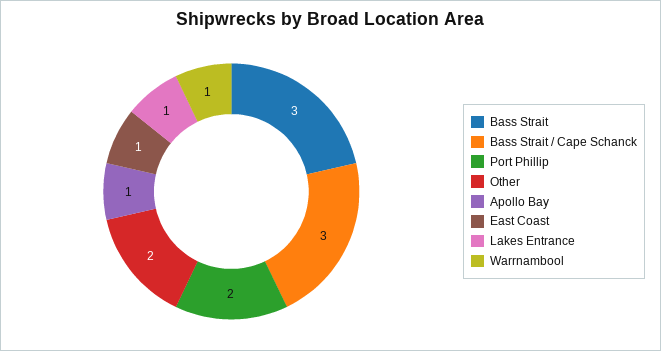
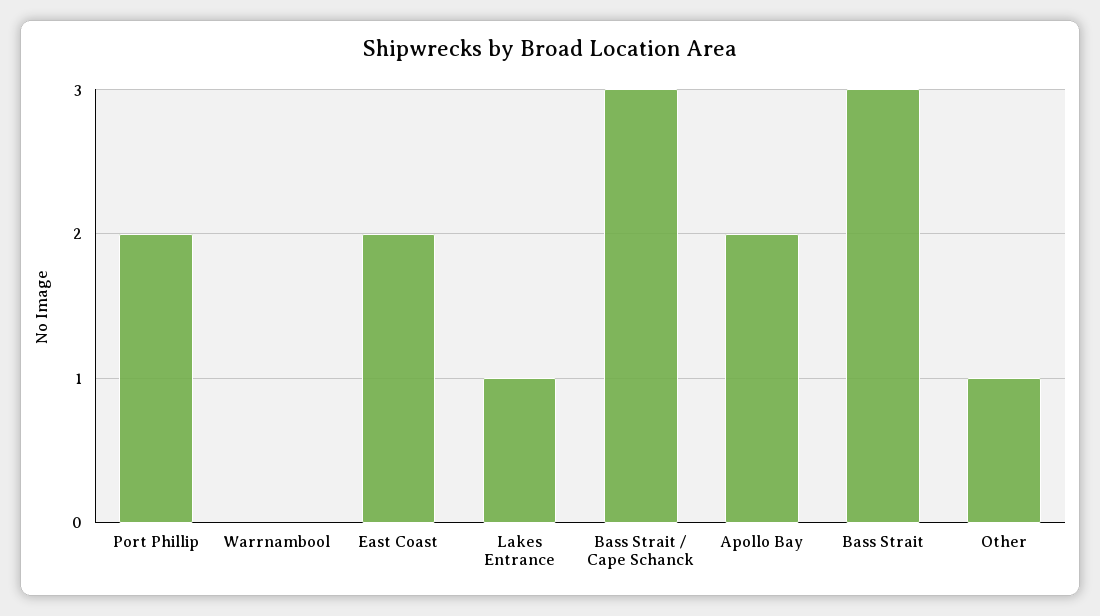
Other: 2 -> 1
Apollo Bay: 1 -> 2
East Coast: 1 -> 2
Warrnambool: 1 -> 0

